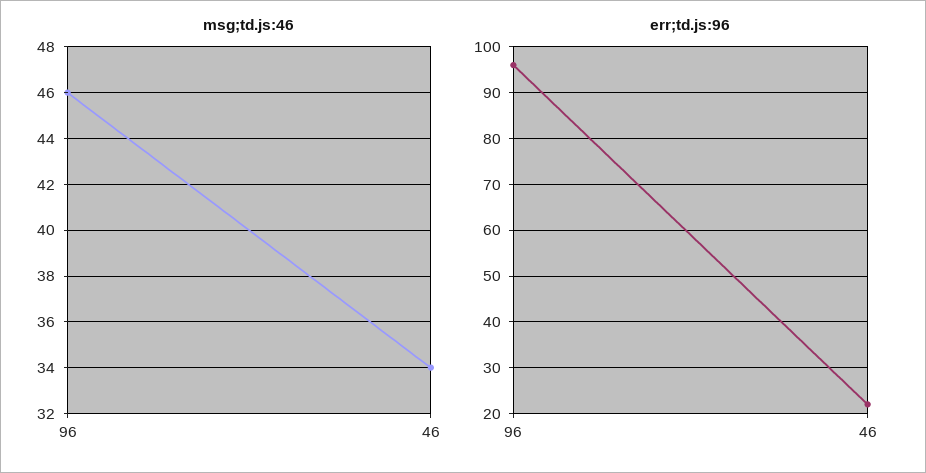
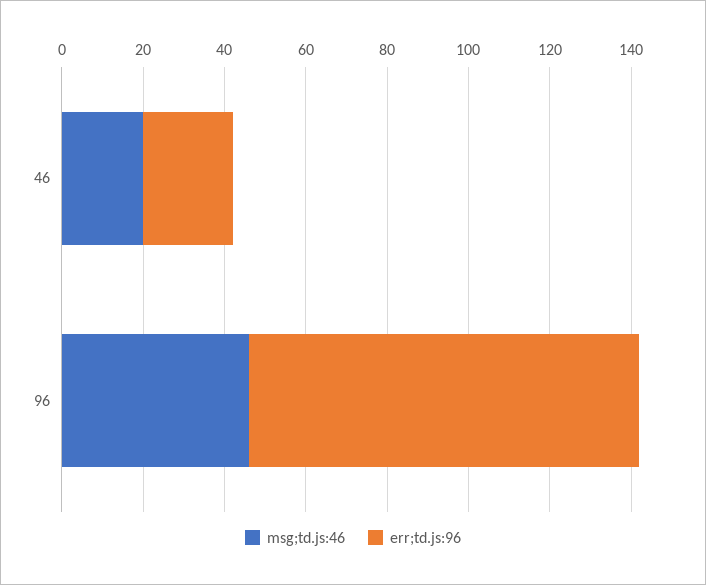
msg;td.js:46, 46: 34 -> 20

